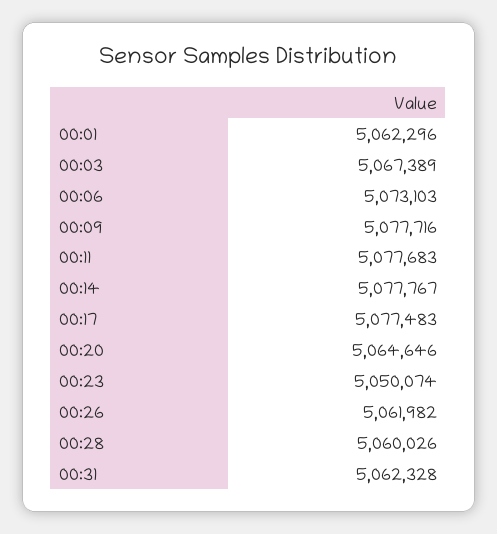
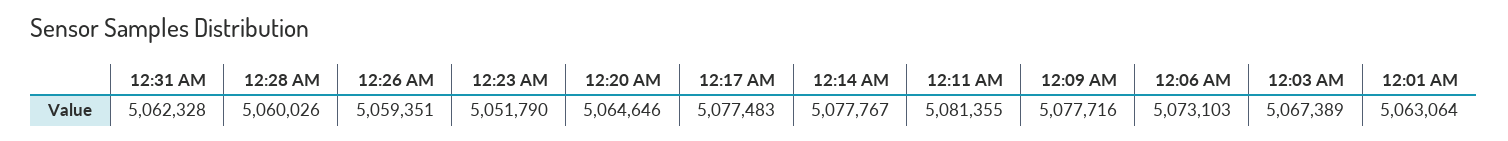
00:01: 5062296 -> 5063064
00:11: 5077683 -> 5081355
00:23: 5050074 -> 5051790
00:26: 5061982 -> 5059351

